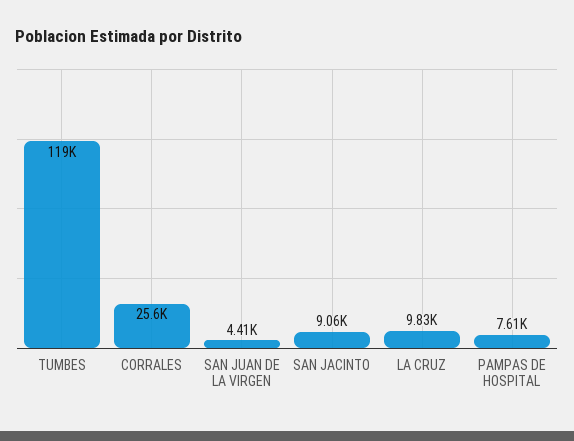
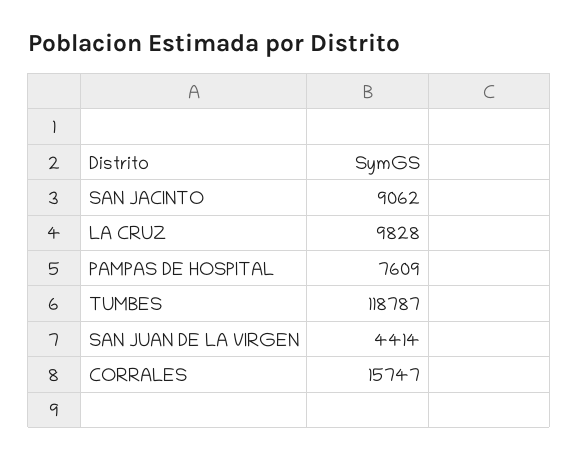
CORRALES: 25600 -> 15747

